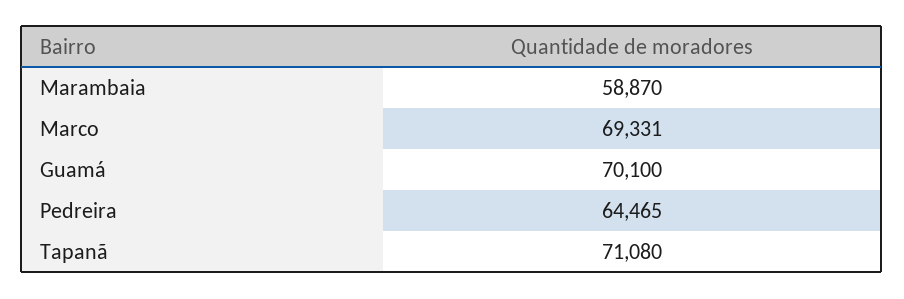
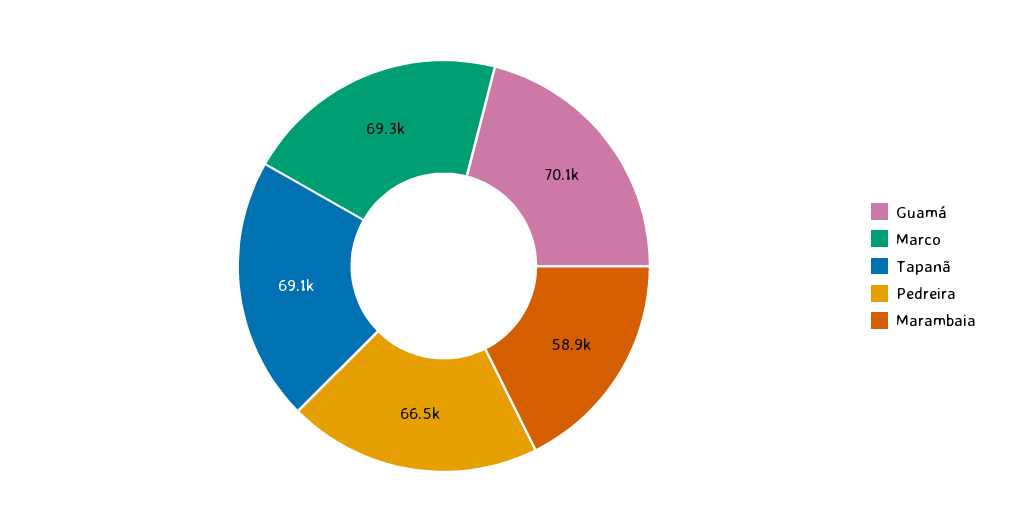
Pedreira: 64465 -> 66500
Tapanã: 71080 -> 69100

